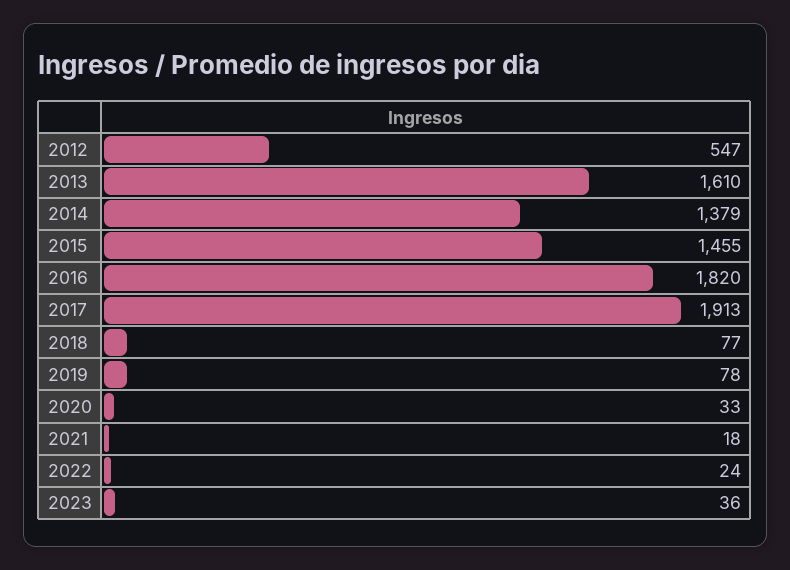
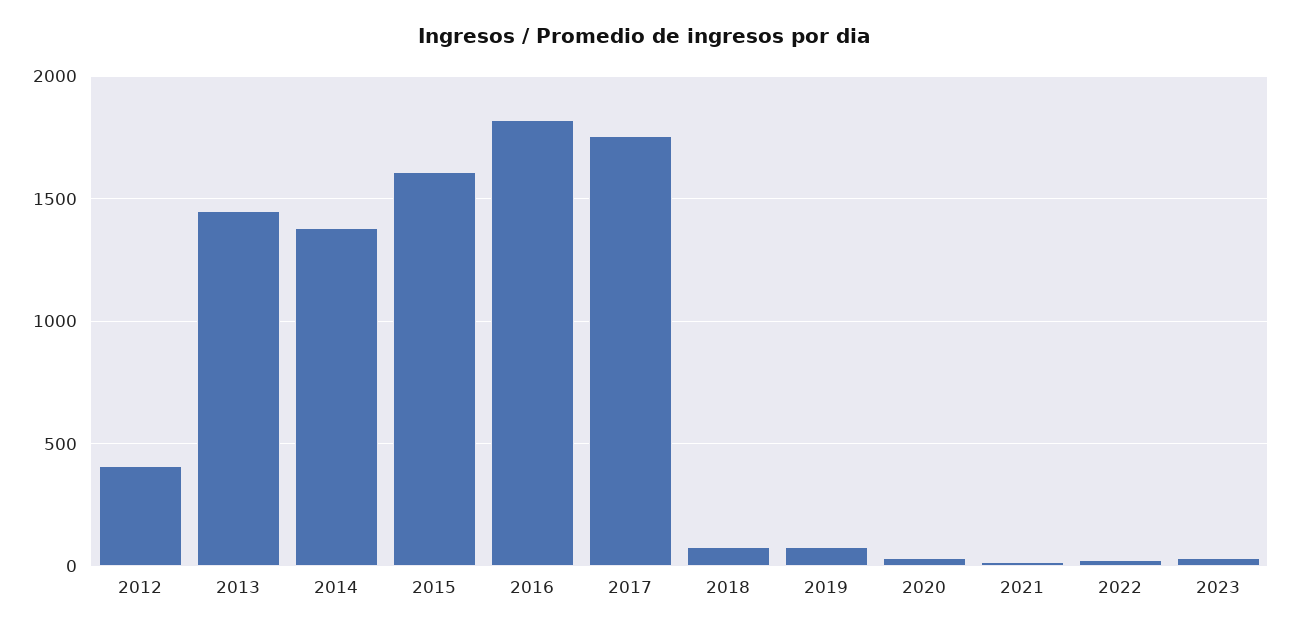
2012: 547 -> 400
2013: 1610 -> 1450
2015: 1455 -> 1600
2017: 1913 -> 1750

